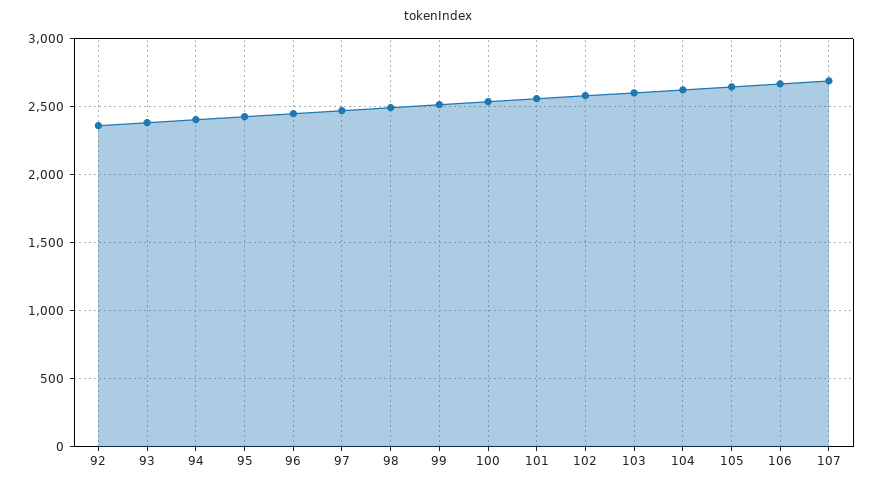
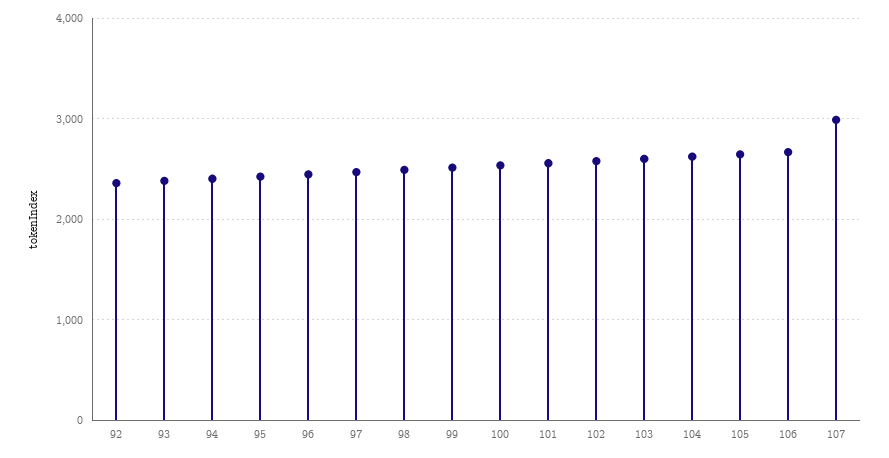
107: 2700 -> 3000

